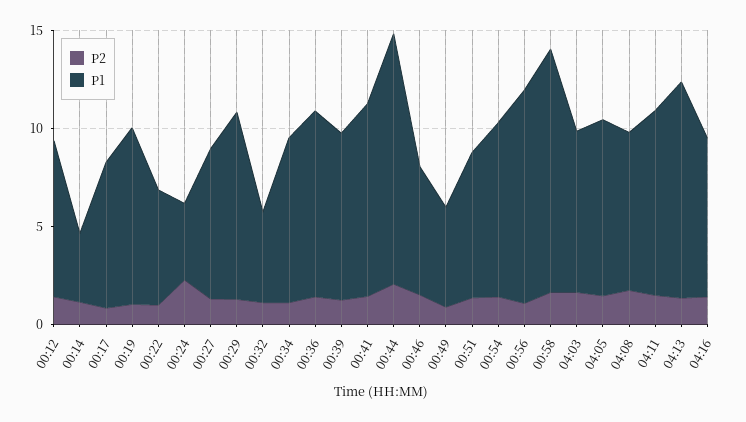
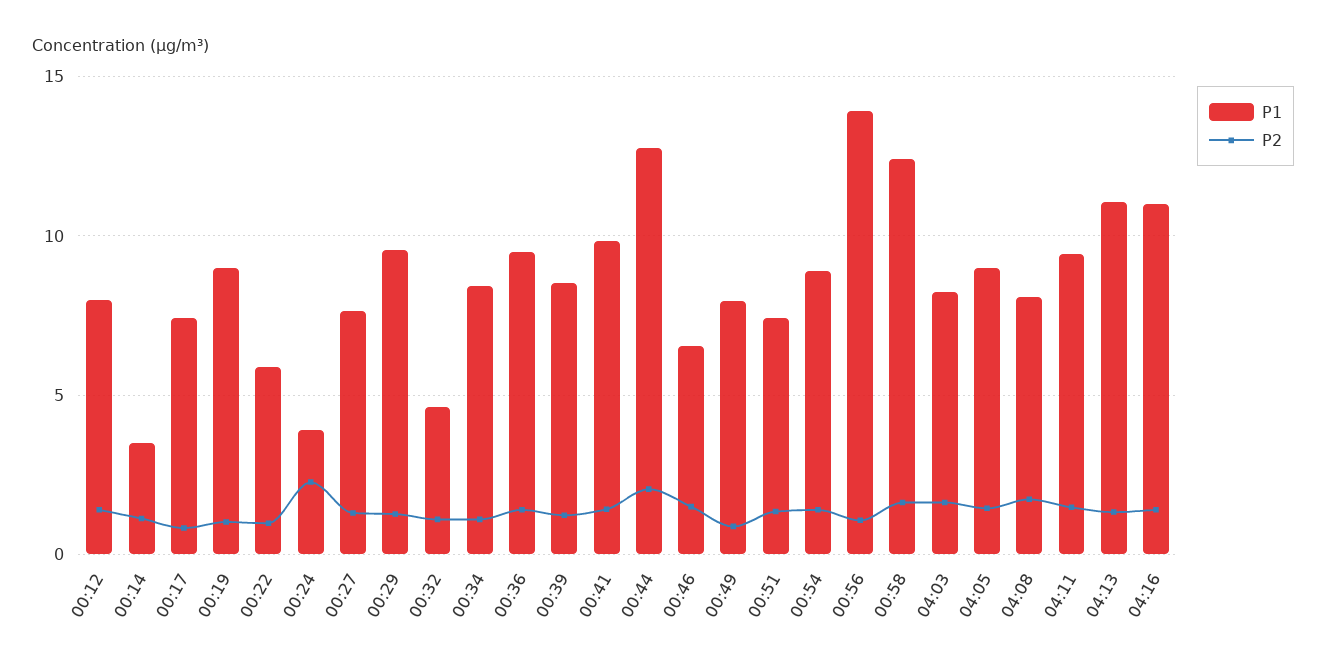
P1, 00:49: 5 -> 8
P1, 00:56: 11 -> 14
P1, 04:16: 8 -> 11

